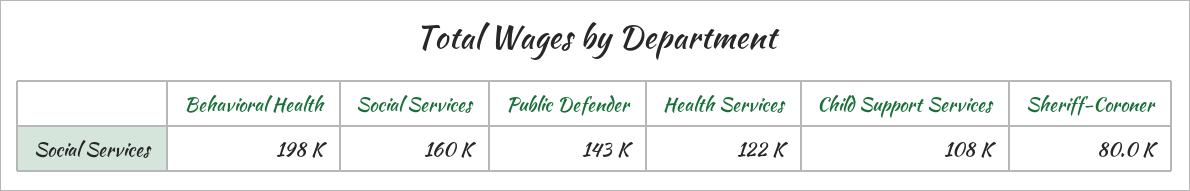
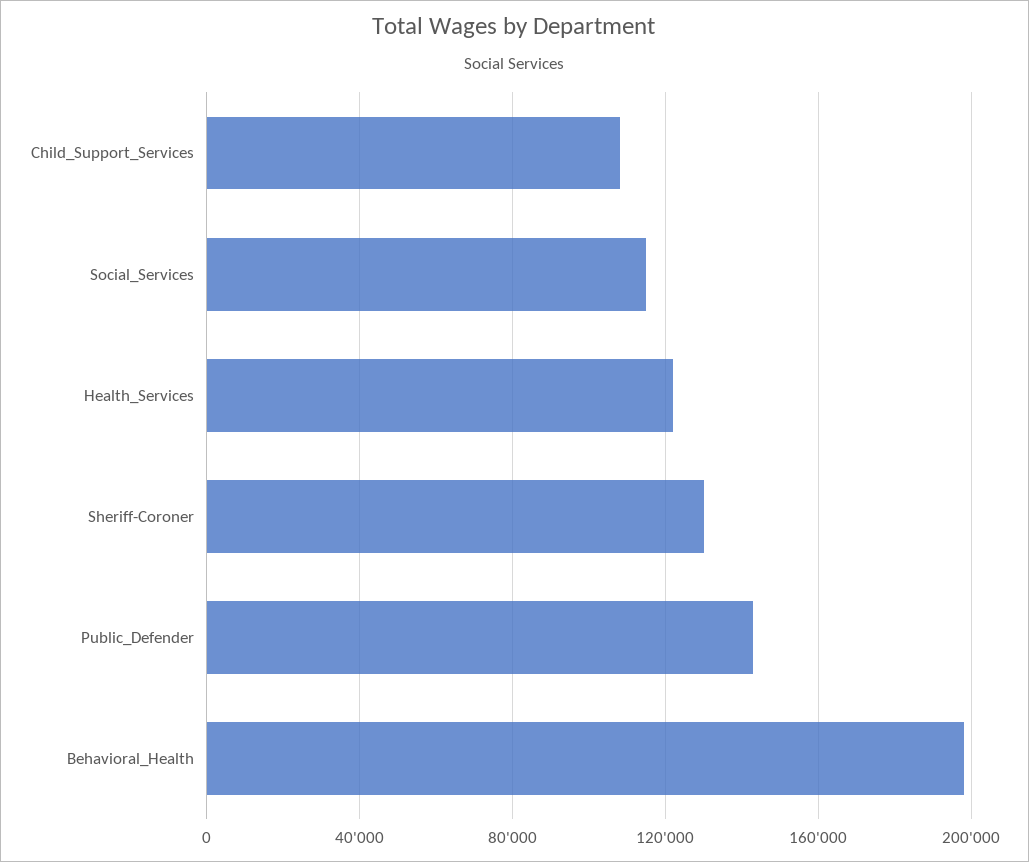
Social Services: 160000 -> 115000
Sheriff-Coroner: 80000 -> 130000

